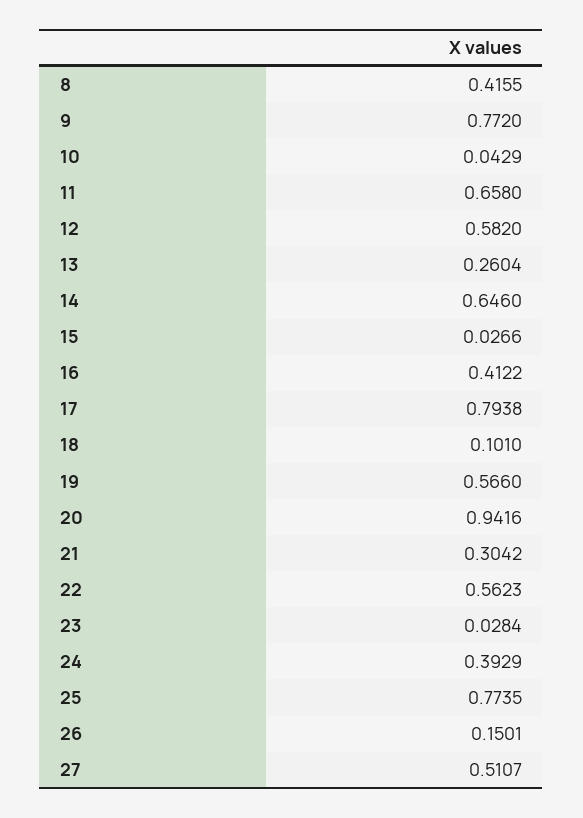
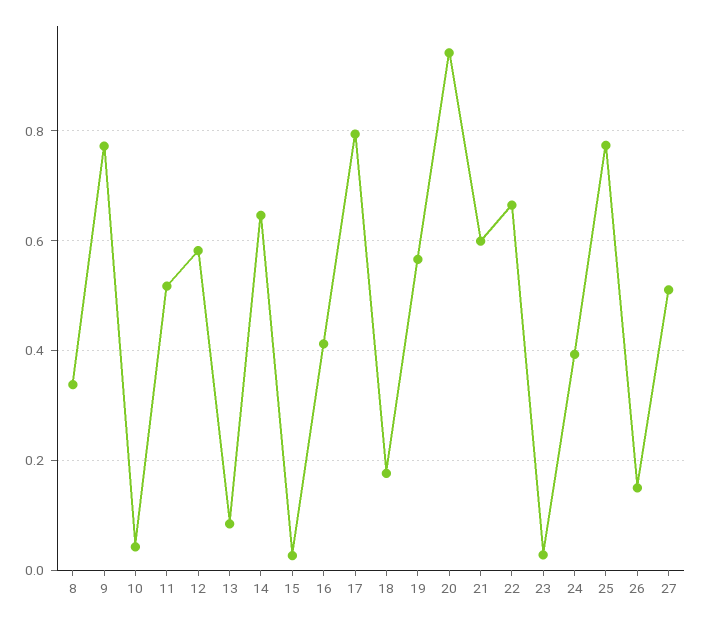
8: 0.4155 -> 0.34
11: 0.658 -> 0.52
13: 0.2604 -> 0.08
18: 0.101 -> 0.18
21: 0.3042 -> 0.6
22: 0.5623 -> 0.66

